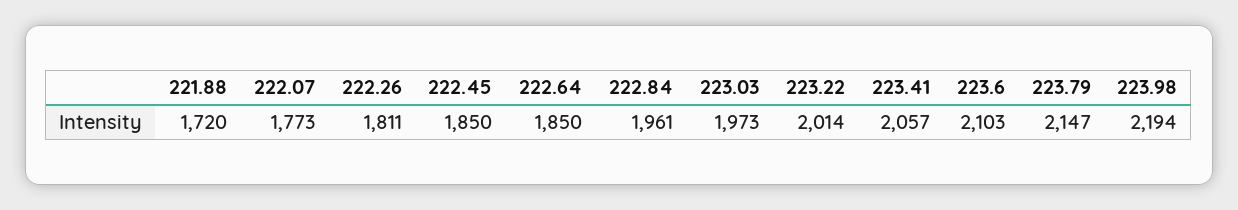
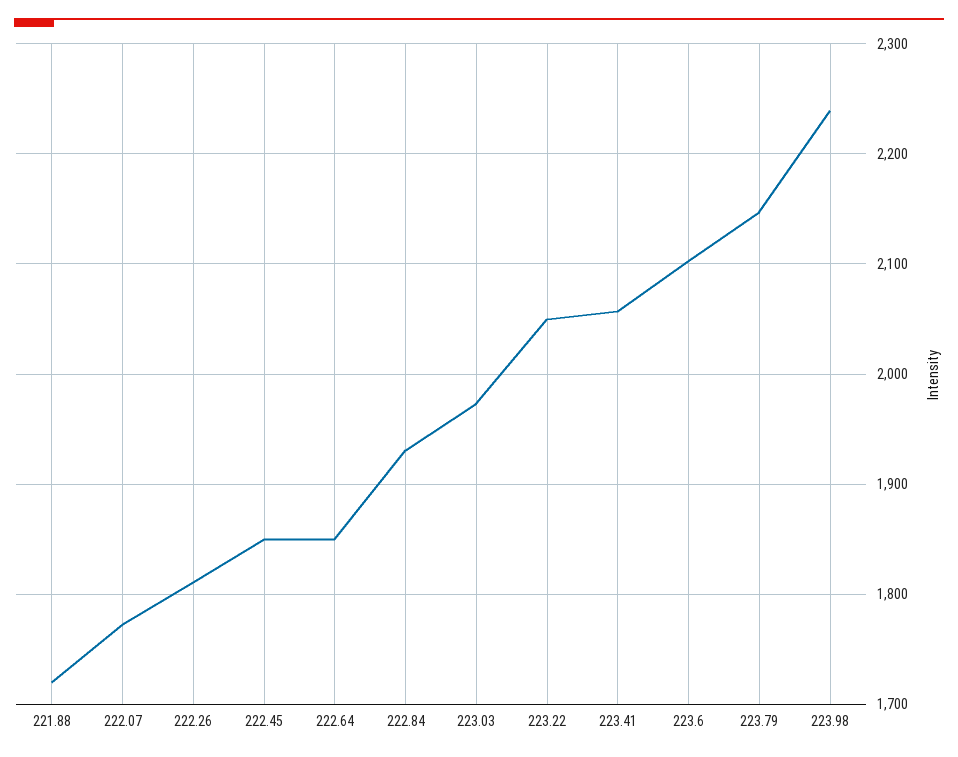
222.84: 1961 -> 1930
223.22: 2014 -> 2050
223.98: 2194 -> 2240

